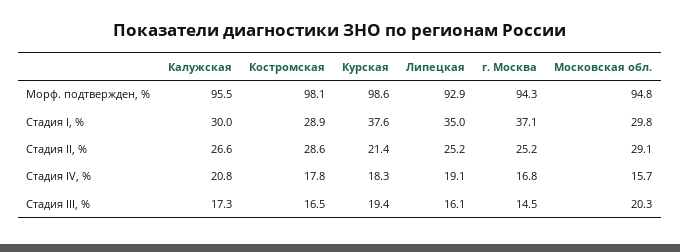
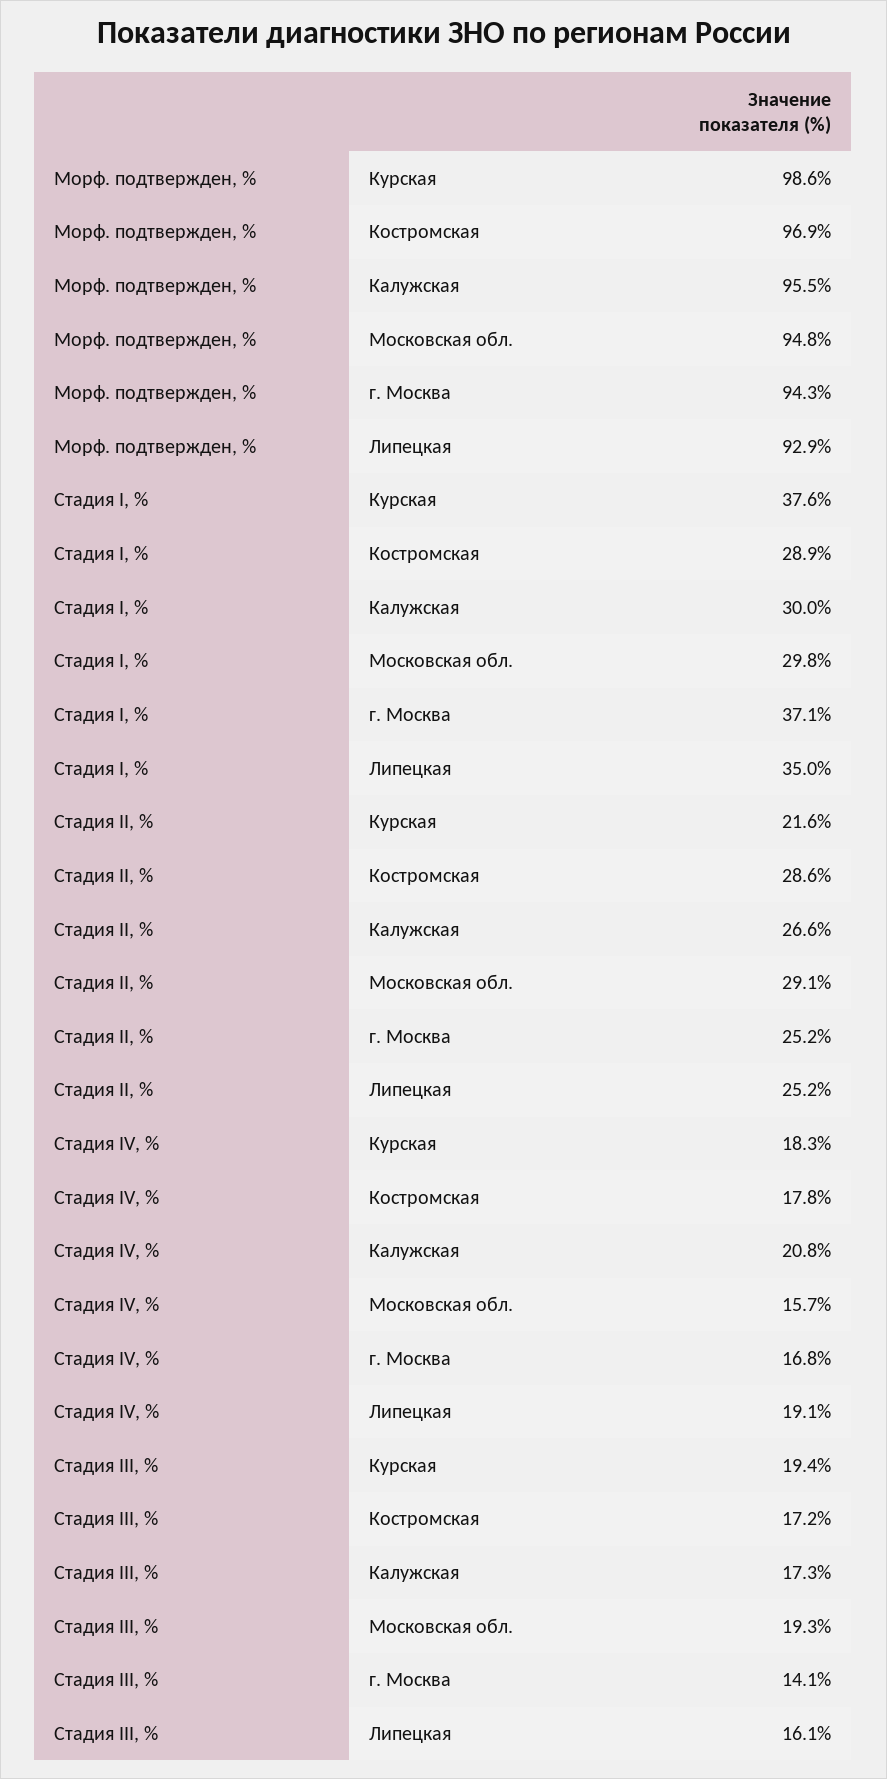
Костромская, Морф. подтвержден, %: 98.1 -> 96.9
Курская, Стадия II, %: 21.4 -> 21.6
Костромская, Стадия III, %: 16.5 -> 17.2
г. Москва, Стадия III, %: 14.5 -> 14.1
Московская обл., Стадия III, %: 20.3 -> 19.3

